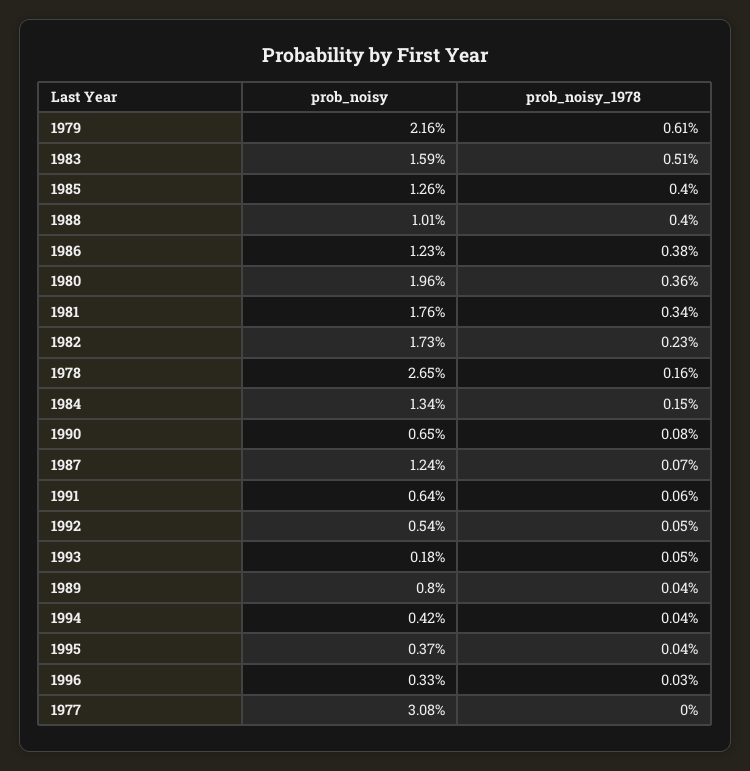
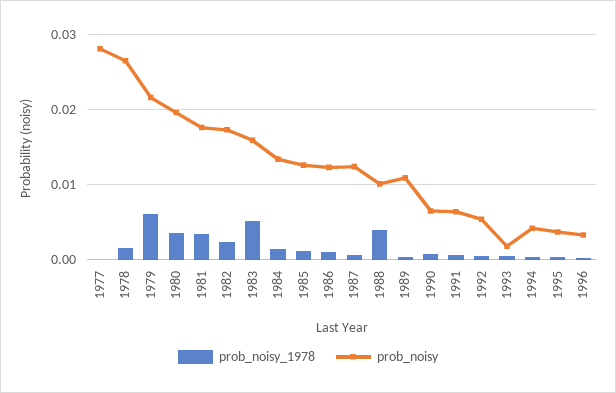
prob_noisy_1978, 1985: 0.004 -> 0.001
prob_noisy_1978, 1986: 0.0038 -> 0.001
prob_noisy, 1989: 0.008 -> 0.011
prob_noisy, 1977: 0.0308 -> 0.028

